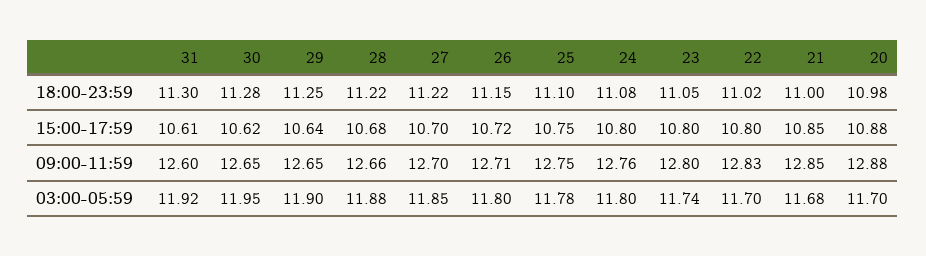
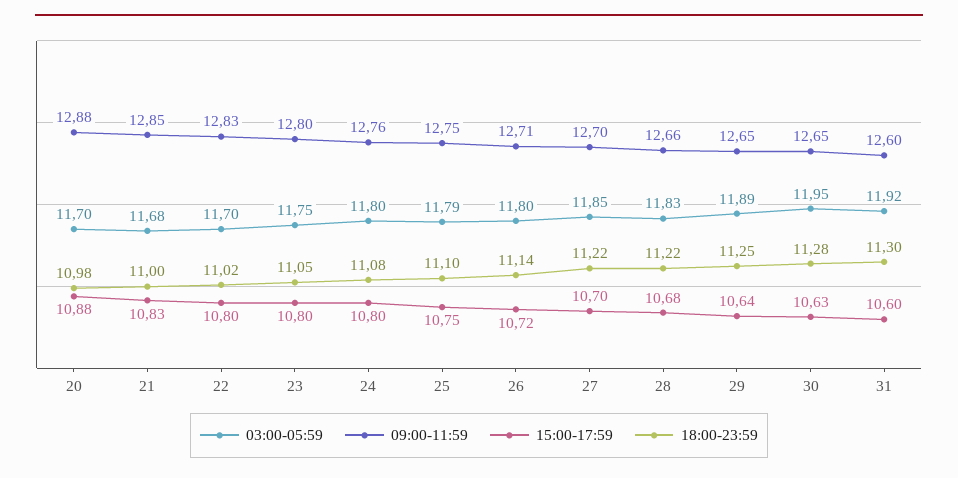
18:00-23:59, 26: 11.15 -> 11.14
15:00-17:59, 31: 10.61 -> 10.6
15:00-17:59, 30: 10.62 -> 10.63
15:00-17:59, 21: 10.85 -> 10.83
03:00-05:59, 29: 11.9 -> 11.89
03:00-05:59, 28: 11.88 -> 11.83
03:00-05:59, 25: 11.78 -> 11.79
03:00-05:59, 23: 11.74 -> 11.75

